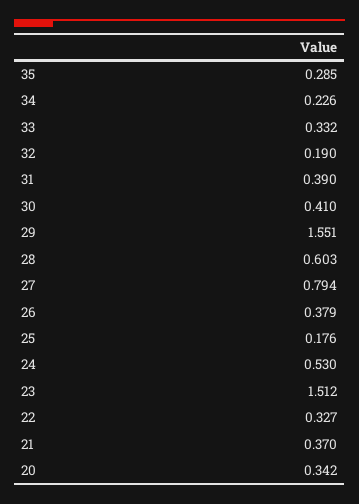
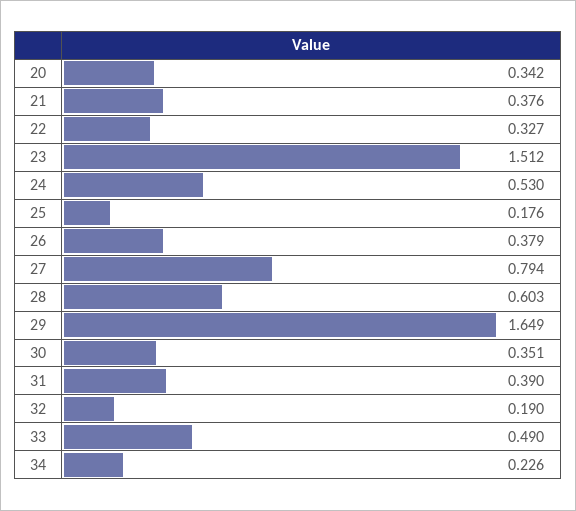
35: 0.285 -> none
33: 0.332 -> 0.49
30: 0.41 -> 0.351
29: 1.551 -> 1.649
21: 0.37 -> 0.376

